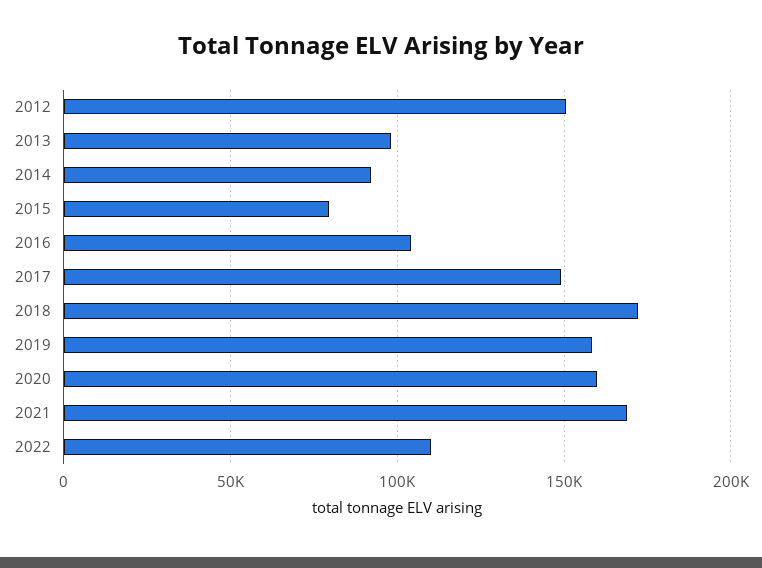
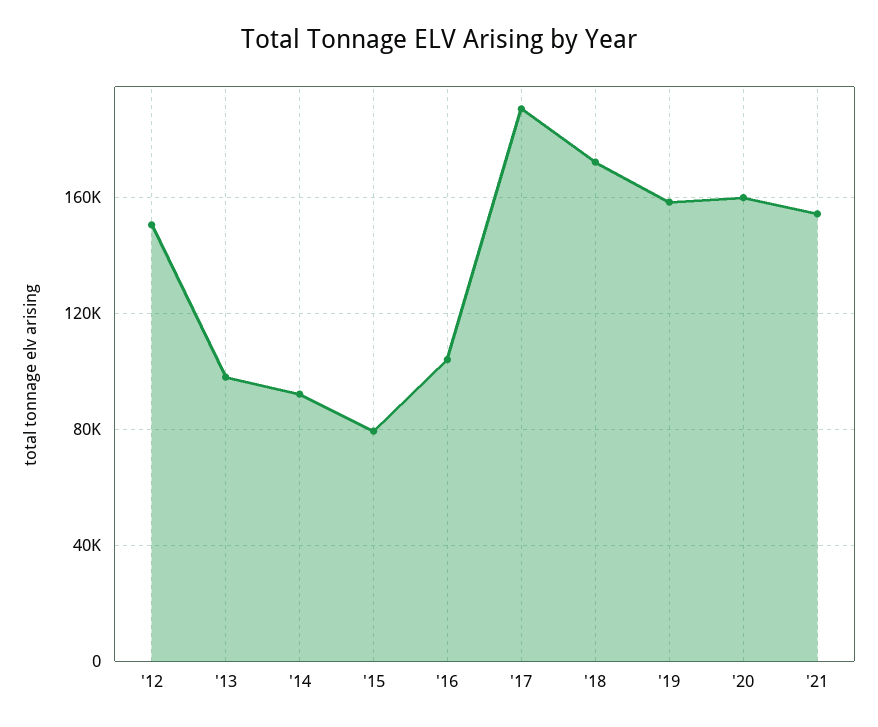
2017: 150000 -> 190000
2021: 170000 -> 155000
2022: 110000 -> none

